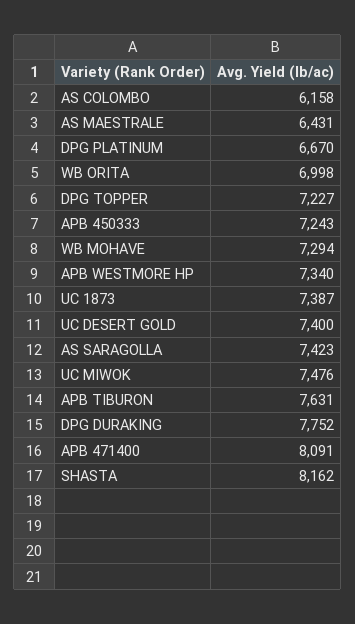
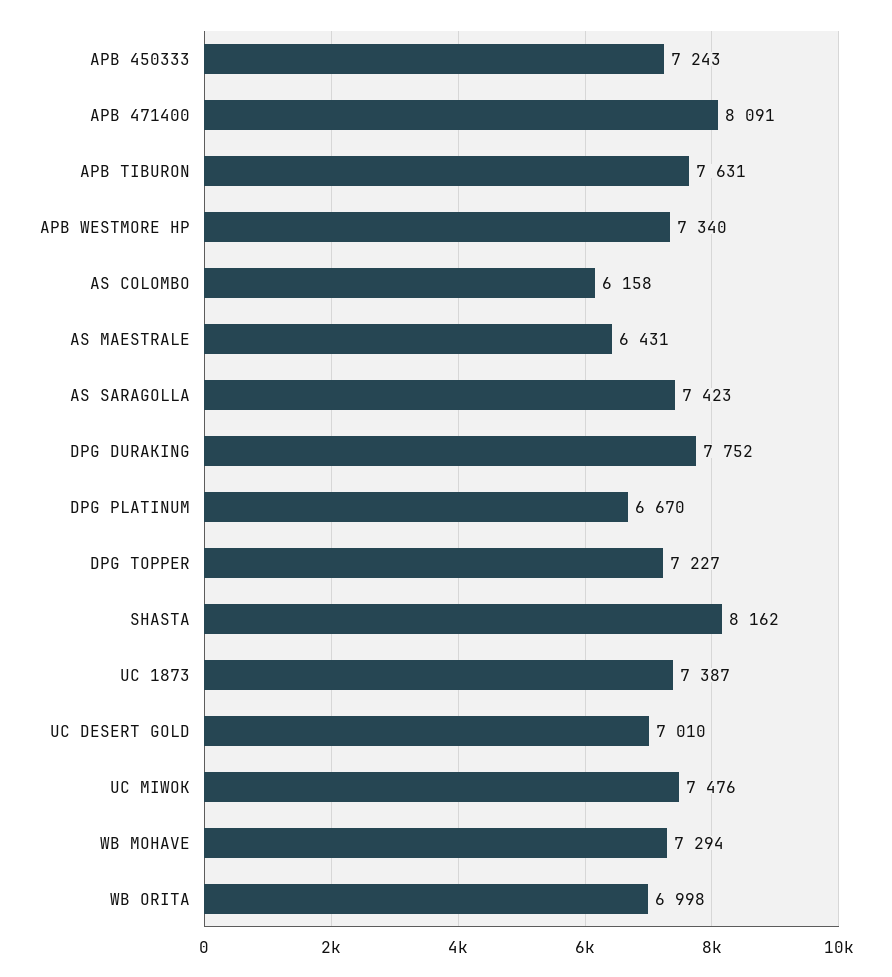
UC DESERT GOLD: 7400 -> 7010

